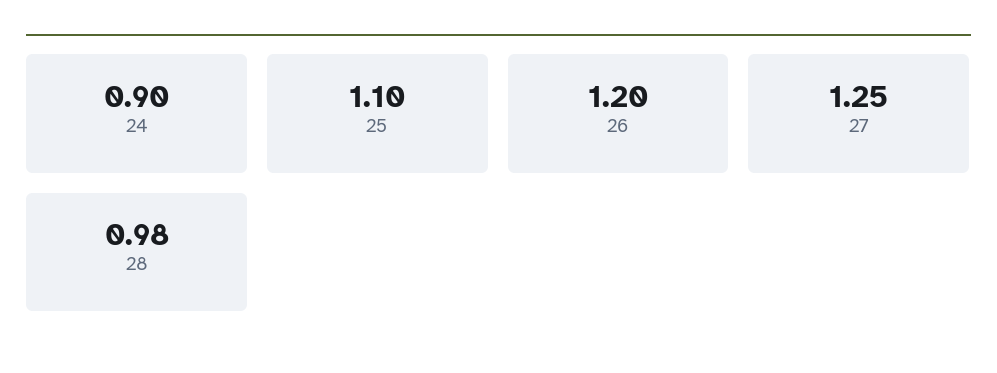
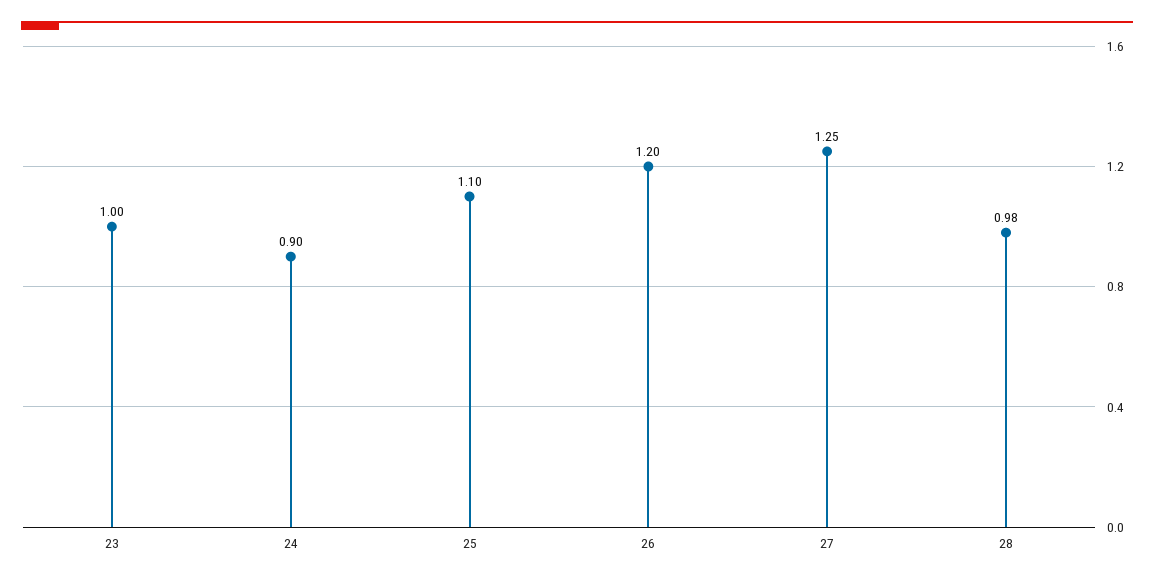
23: none -> 1

